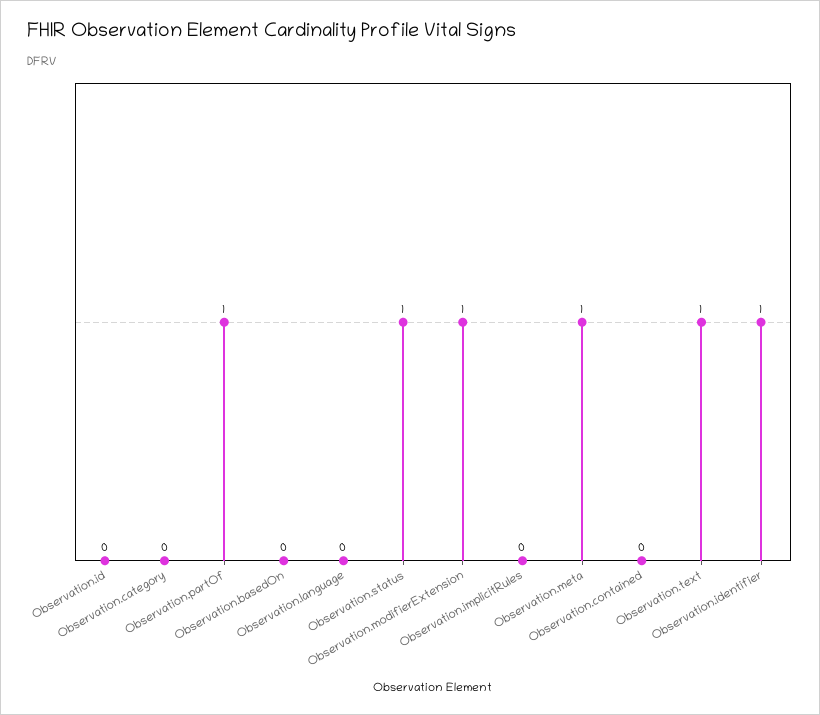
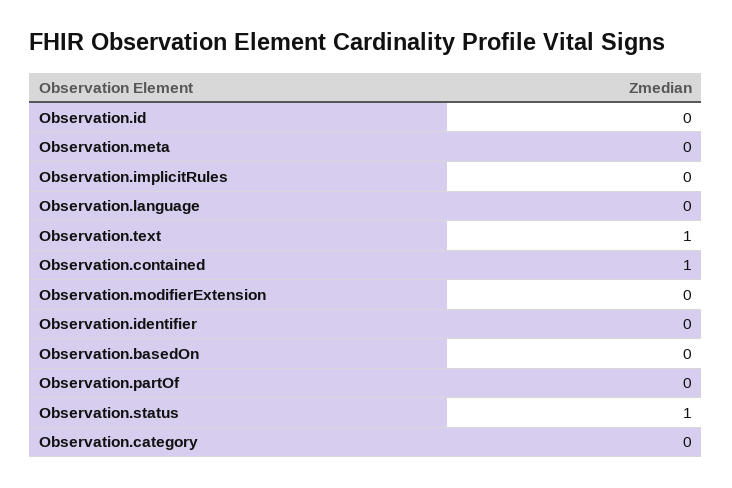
Observation.partOf: 1 -> 0
Observation.modifierExtension: 1 -> 0
Observation.meta: 1 -> 0
Observation.contained: 0 -> 1
Observation.identifier: 1 -> 0

